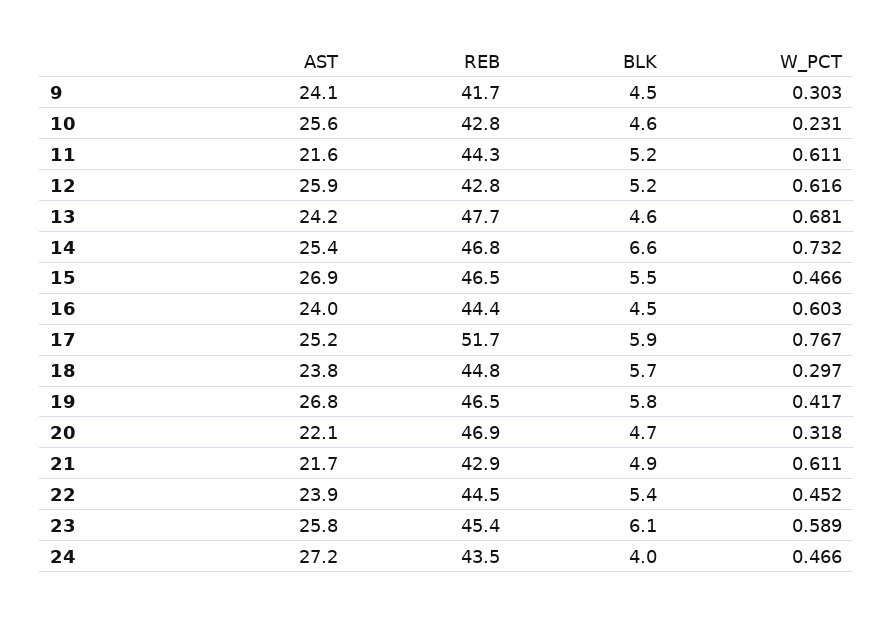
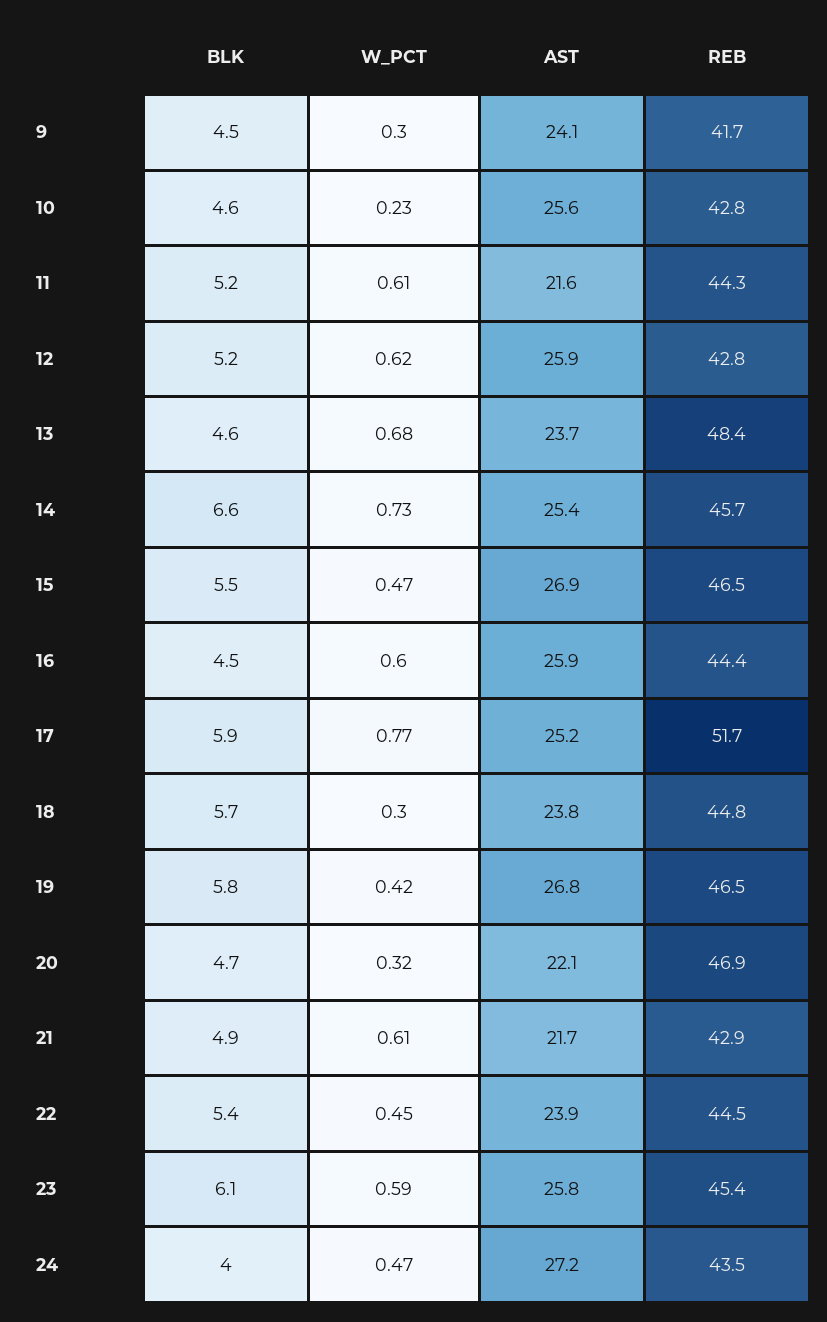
AST, 13: 24.2 -> 23.7
REB, 13: 47.7 -> 48.4
REB, 14: 46.8 -> 45.7
AST, 16: 24 -> 25.9

